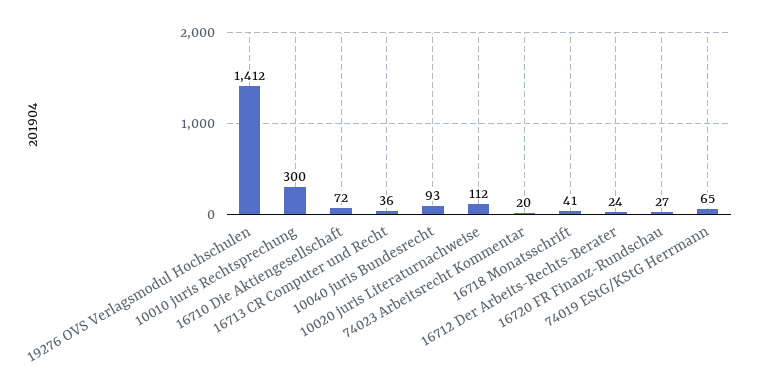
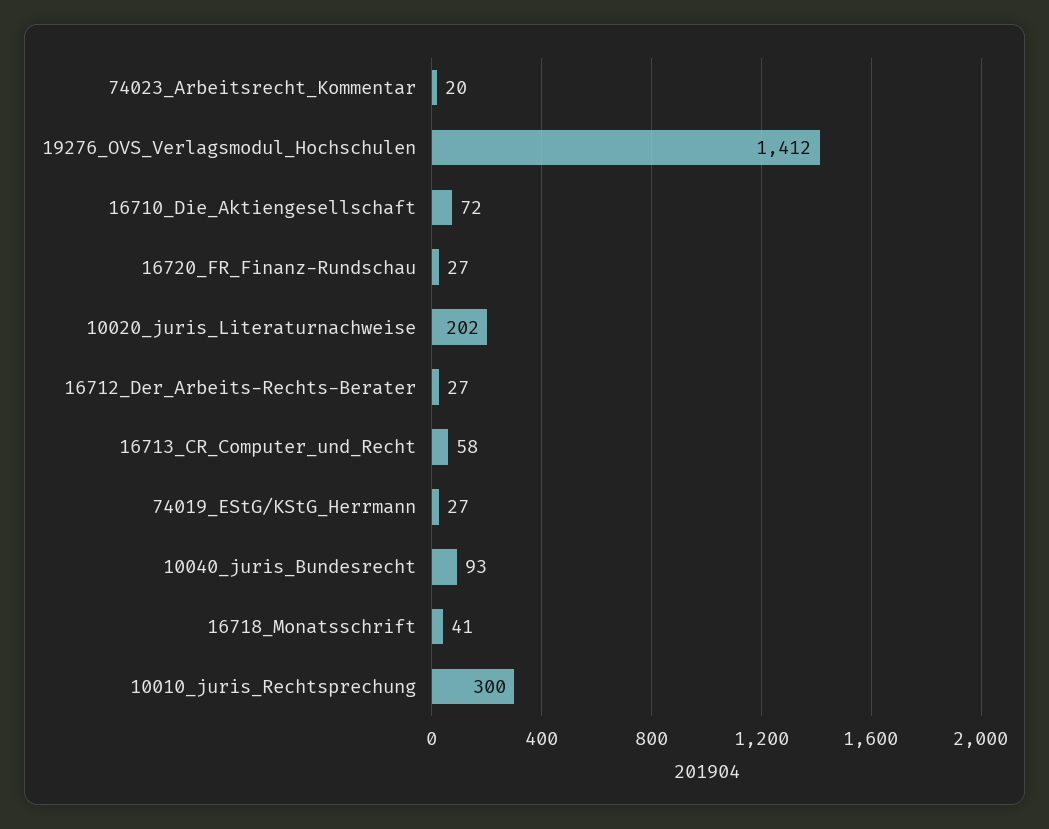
16713 CR Computer und Recht: 36 -> 58
10020 juris Literaturnachweise: 112 -> 202
16712 Der Arbeits-Rechts-Berater: 24 -> 27
74019 EStG/KStG Herrmann: 65 -> 27

